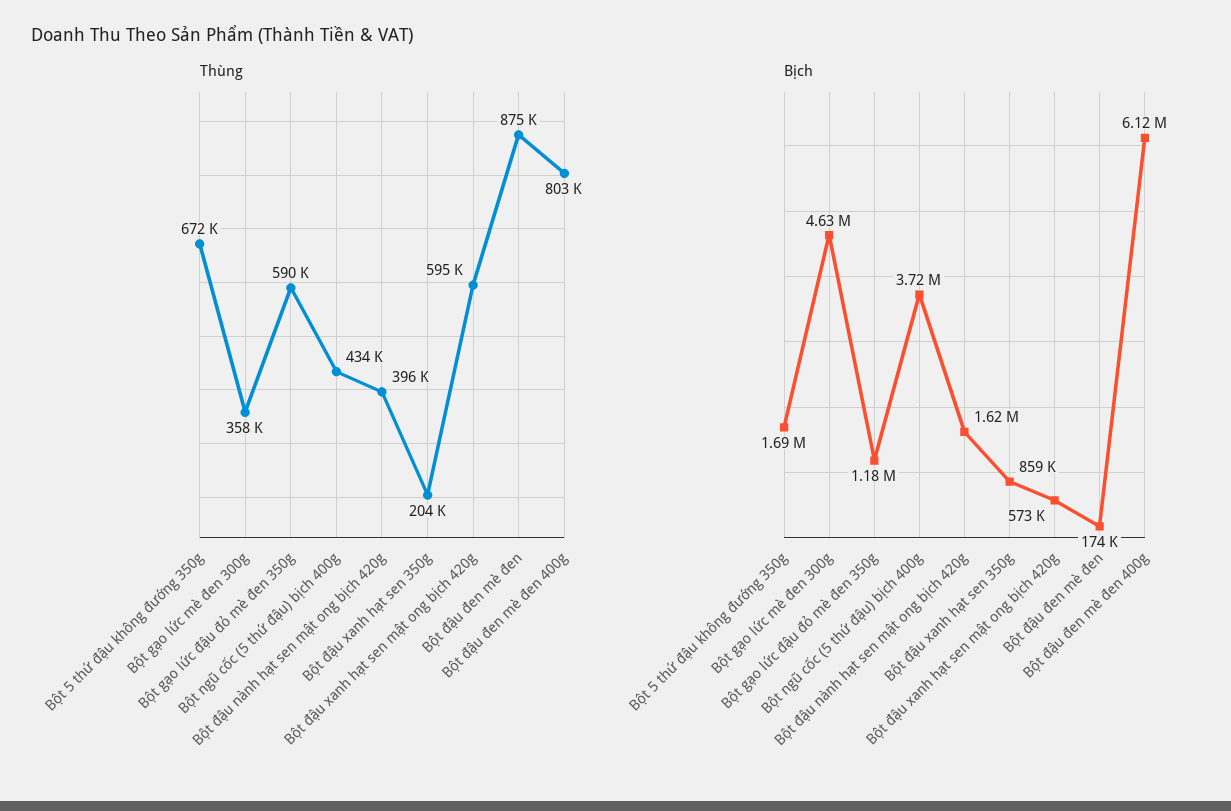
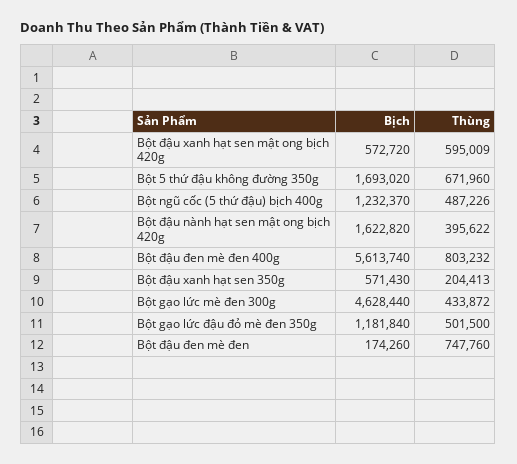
Thùng, Bột gạo lức mè đen 300g: 358000 -> 433872
Thùng, Bột gạo lức đậu đỏ mè đen 350g: 590000 -> 501500
Thùng, Bột ngũ cốc (5 thứ đậu) bịch 400g: 434000 -> 487226
Thùng, Bột đậu đen mè đen: 875000 -> 747760
Bịch, Bột ngũ cốc (5 thứ đậu) bịch 400g: 3720000 -> 1232370
Bịch, Bột đậu xanh hạt sen 350g: 859000 -> 571430
Bịch, Bột đậu đen mè đen 400g: 6120000 -> 5613740

